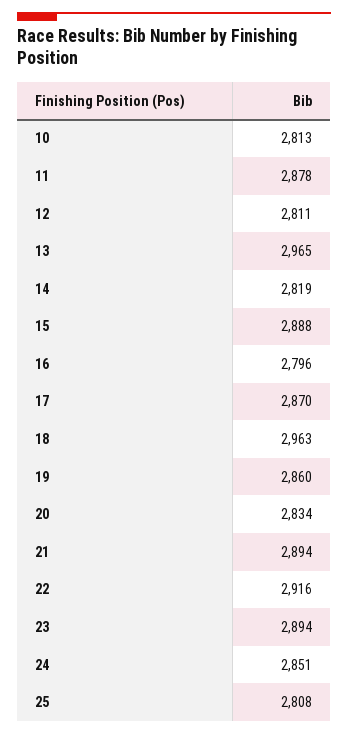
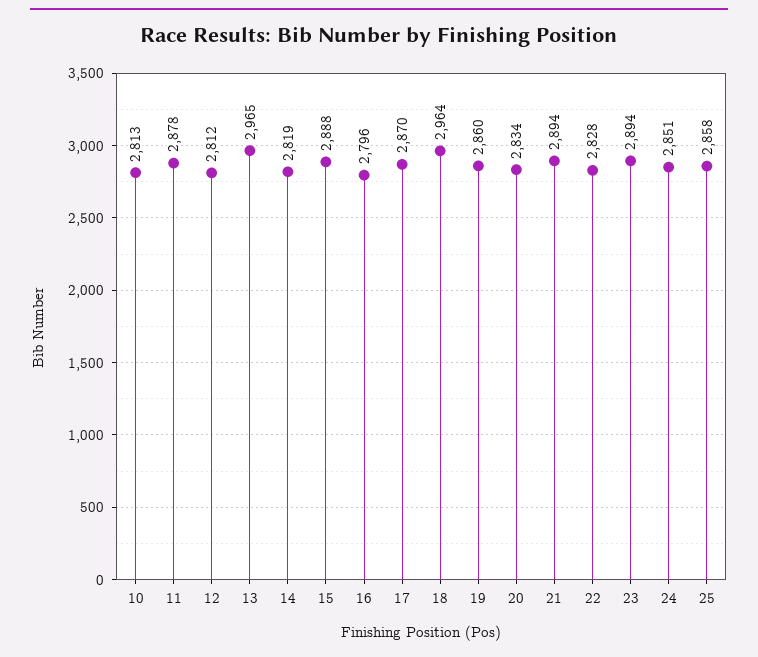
12: 2811 -> 2812
18: 2963 -> 2964
22: 2916 -> 2828
25: 2808 -> 2858

